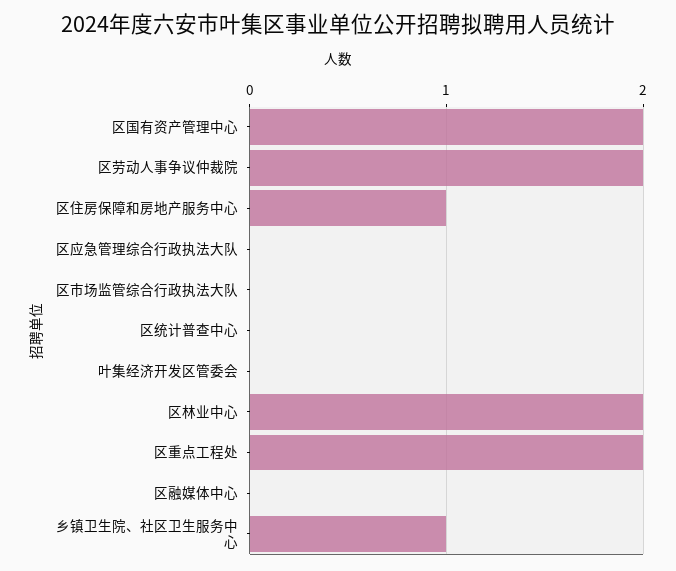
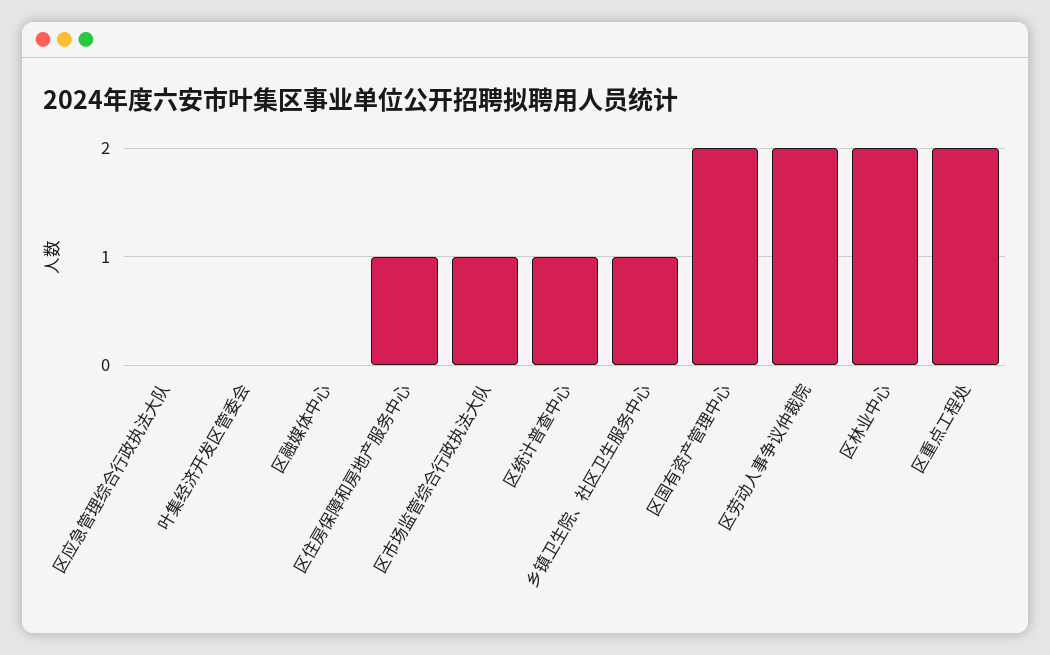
区市场监管综合行政执法大队: 0 -> 1
区统计普查中心: 0 -> 1

